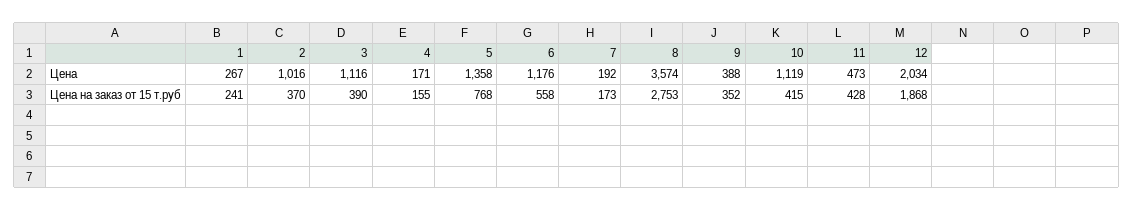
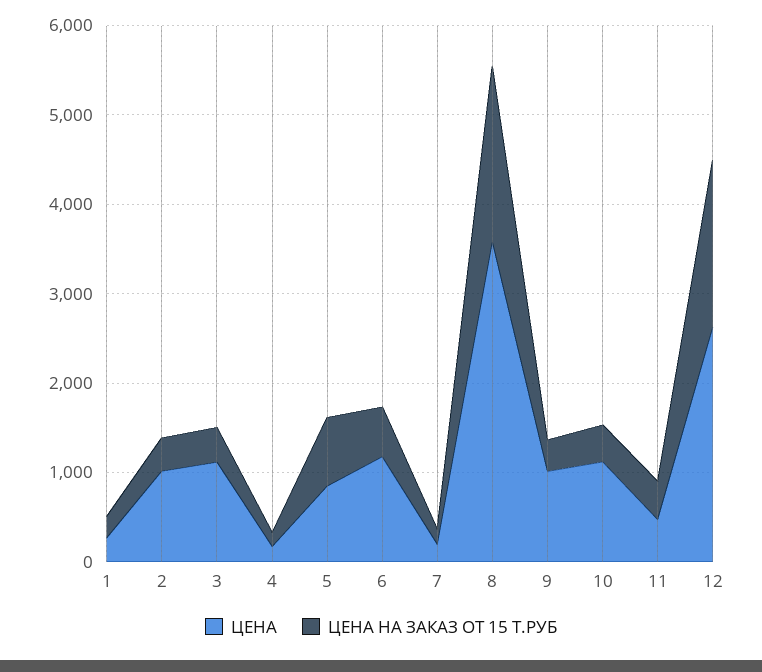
Цена, 5: 1358 -> 800
Цена, 9: 388 -> 1000
Цена, 12: 2034 -> 2600
Цена на заказ от 15 т.руб, 8: 2753 -> 2000

